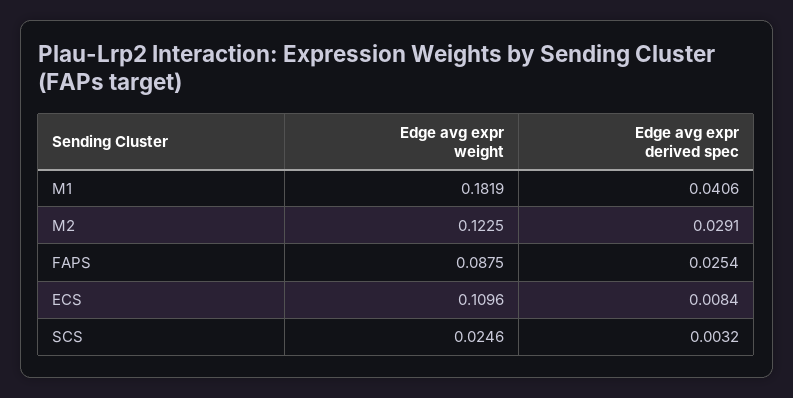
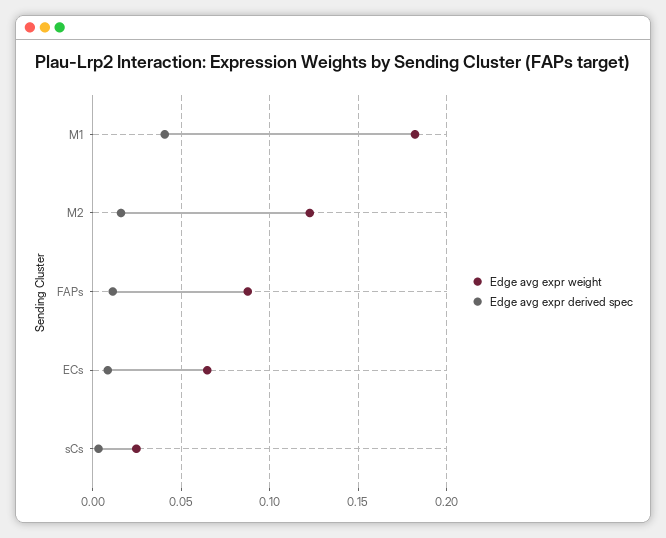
Edge avg expr derived spec, M2: 0.0291 -> 0.015
Edge avg expr derived spec, FAPS: 0.0254 -> 0.01
Edge avg expr weight, ECS: 0.1096 -> 0.065

